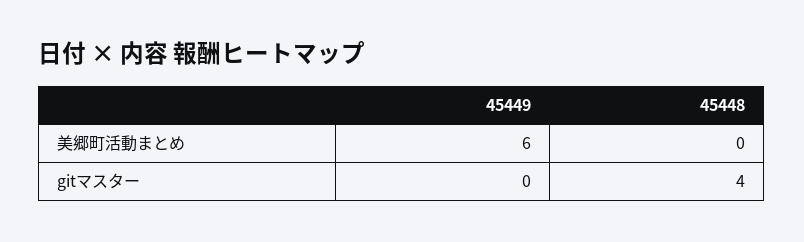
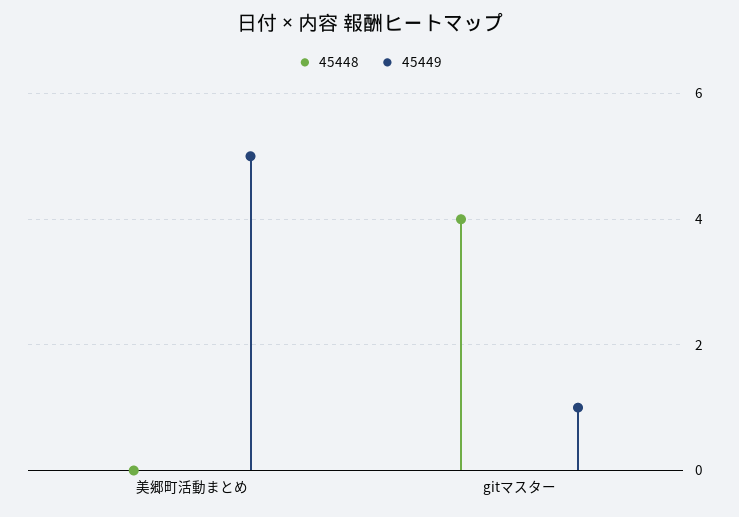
45449, 美郷町活動まとめ: 6 -> 5
45449, gitマスター: 0 -> 1

